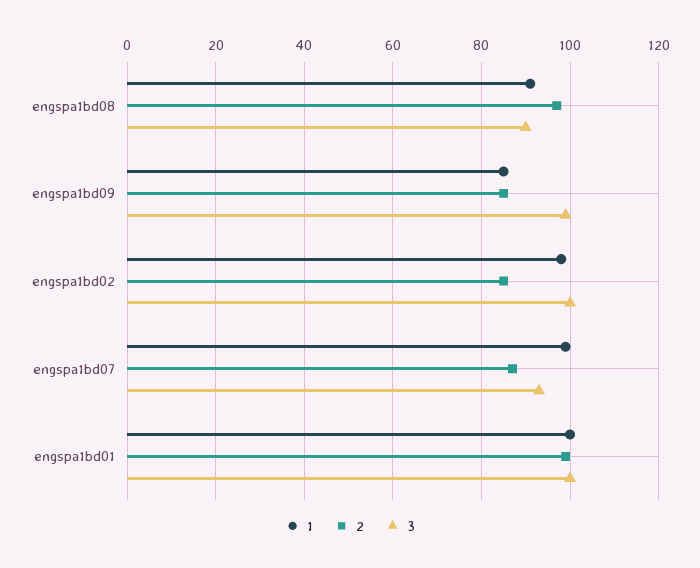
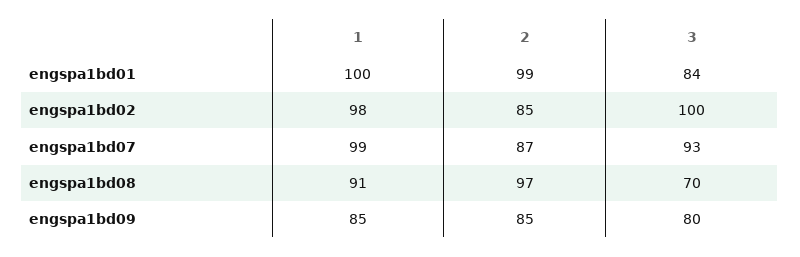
3, engspa1bd08: 90 -> 70
3, engspa1bd09: 100 -> 80
3, engspa1bd01: 100 -> 84

